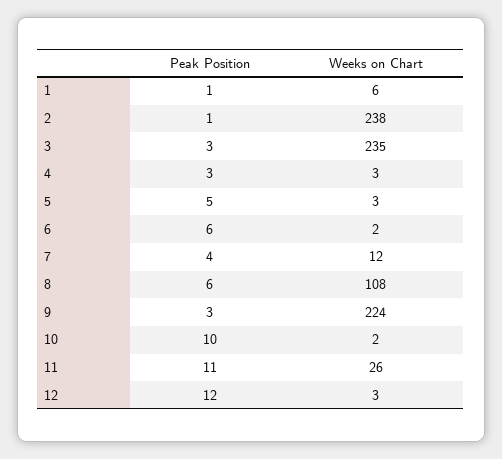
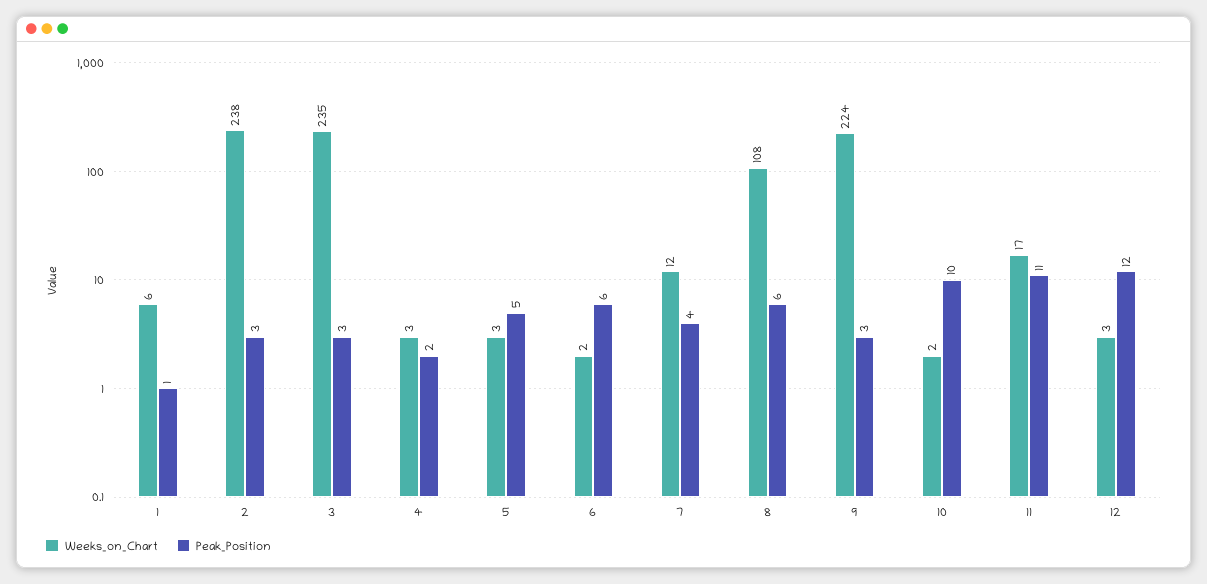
Peak Position, 2: 1 -> 3
Peak Position, 4: 3 -> 2
Weeks on Chart, 11: 26 -> 17

